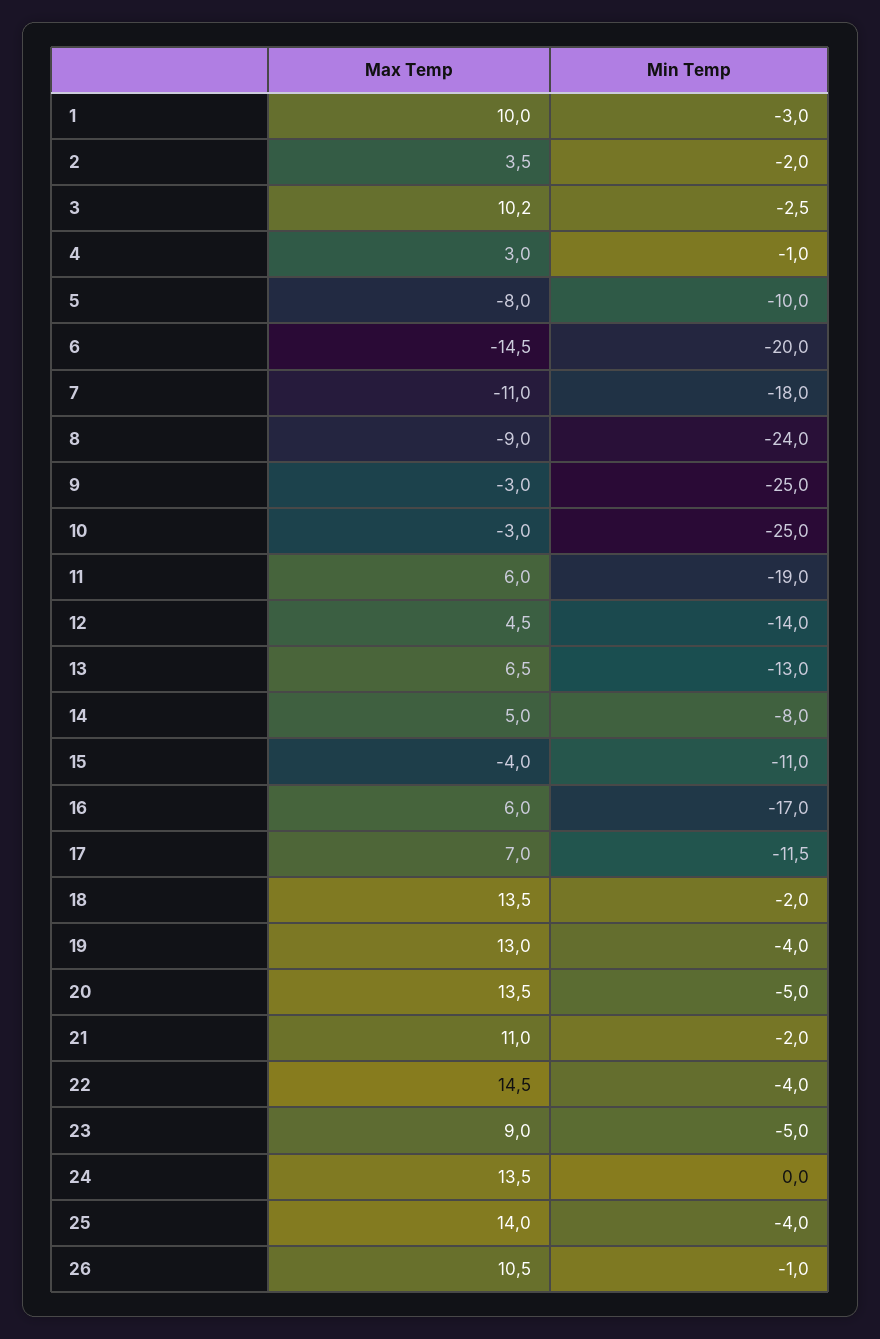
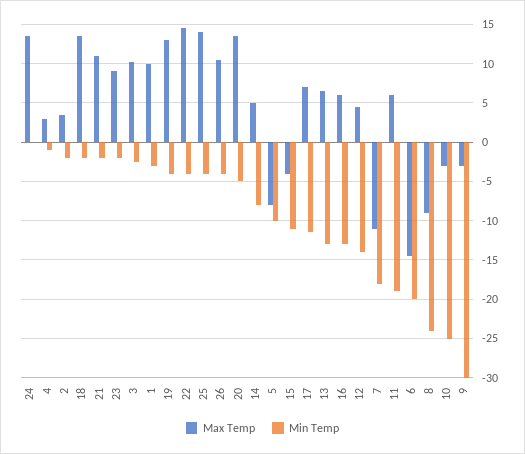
Min Temp, 9: -25 -> -30
Min Temp, 16: -17 -> -13
Min Temp, 23: -5 -> -2
Min Temp, 26: -1 -> -4

